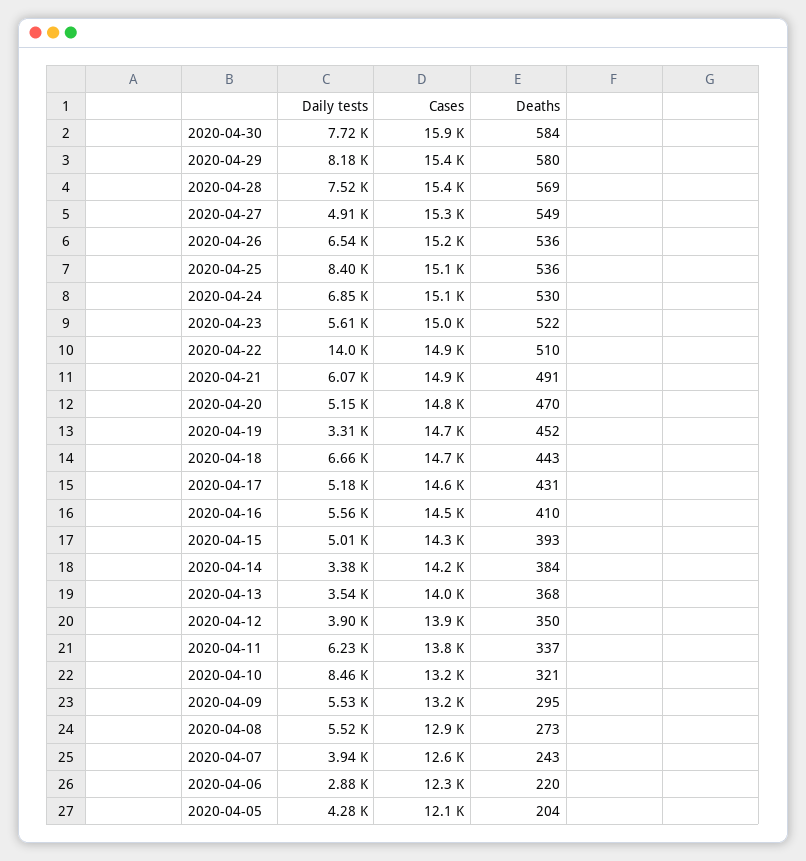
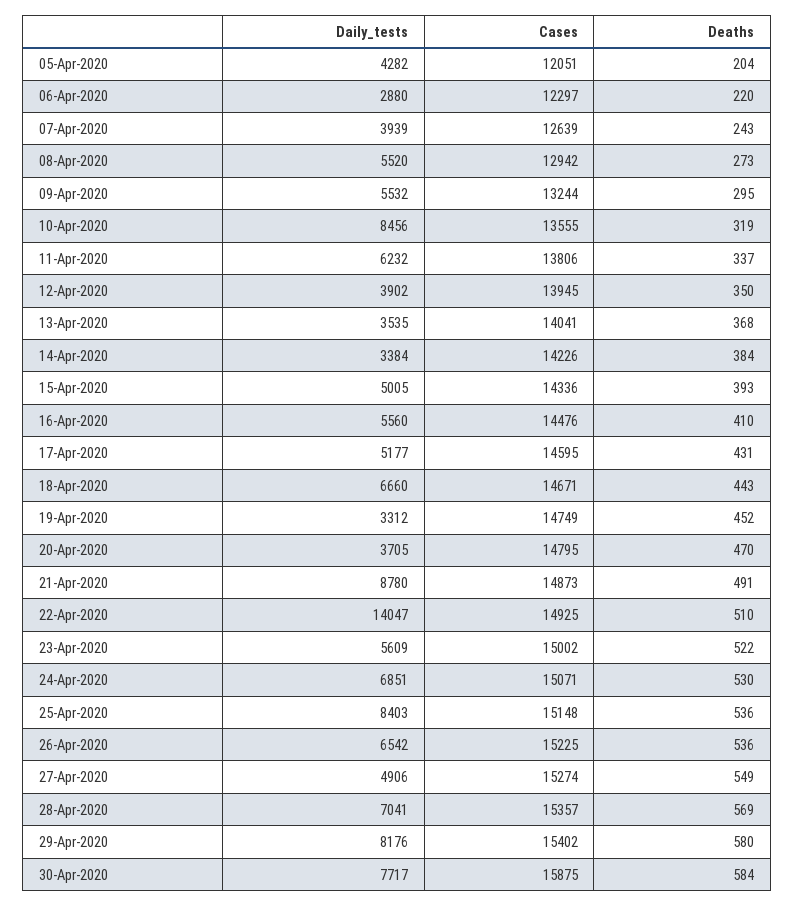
Daily tests, 2020-04-28: 7520 -> 7041
Daily tests, 2020-04-21: 6070 -> 8780
Daily tests, 2020-04-20: 5150 -> 3705
Cases, 2020-04-10: 13200 -> 13555
Deaths, 2020-04-10: 321 -> 319

